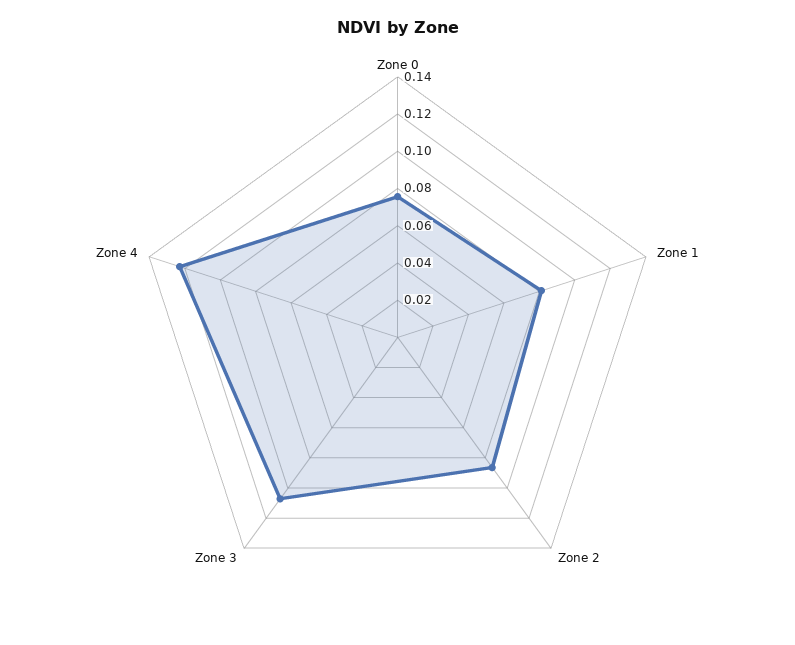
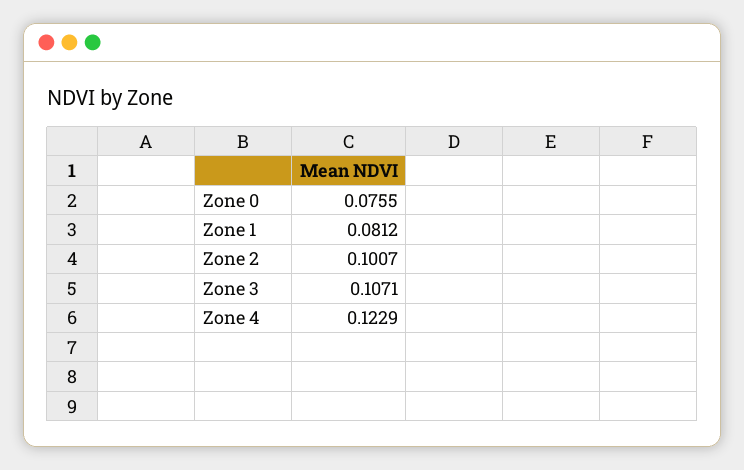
Zone 2: 0.085 -> 0.1007

